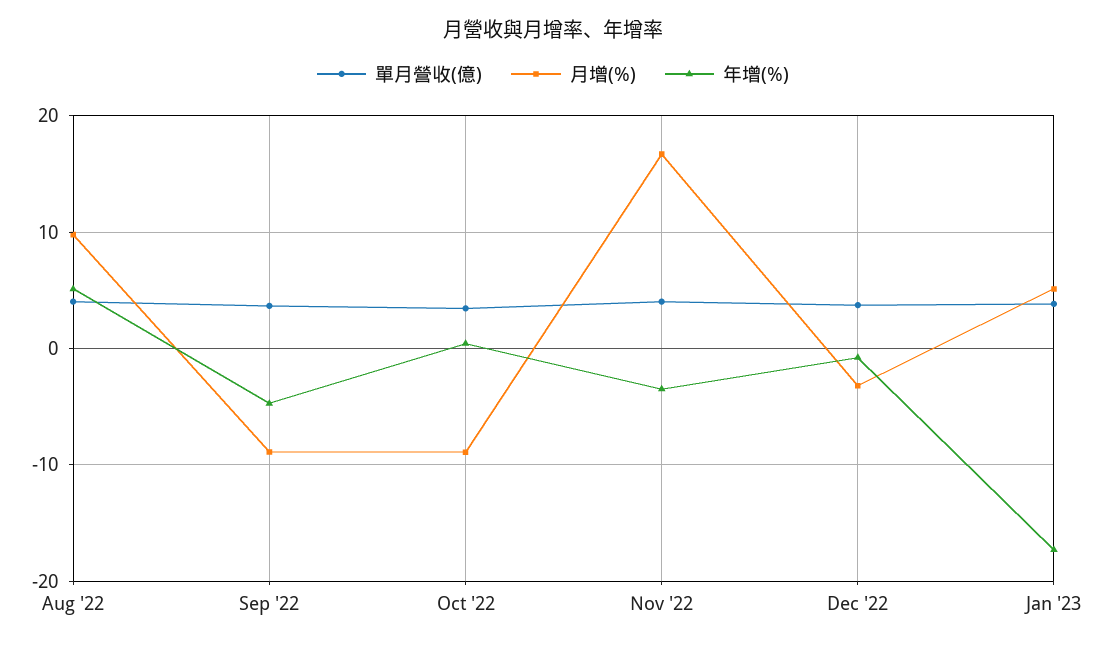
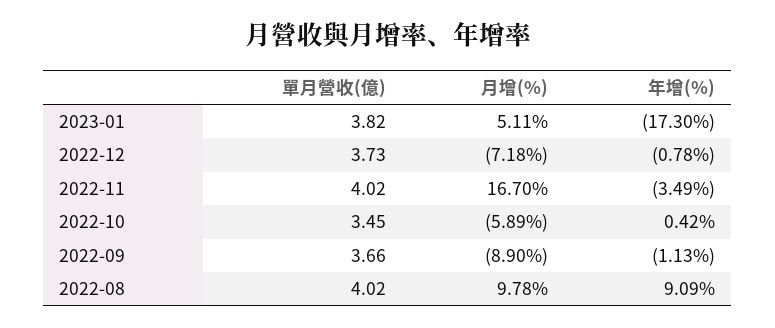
年增(%), Aug '22: 5 -> 9.09
年增(%), Sep '22: -5 -> -1.13
月增(%), Oct '22: -9 -> -5.89
月增(%), Dec '22: -3 -> -7.18

